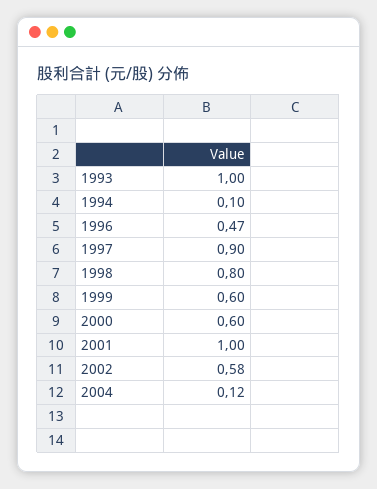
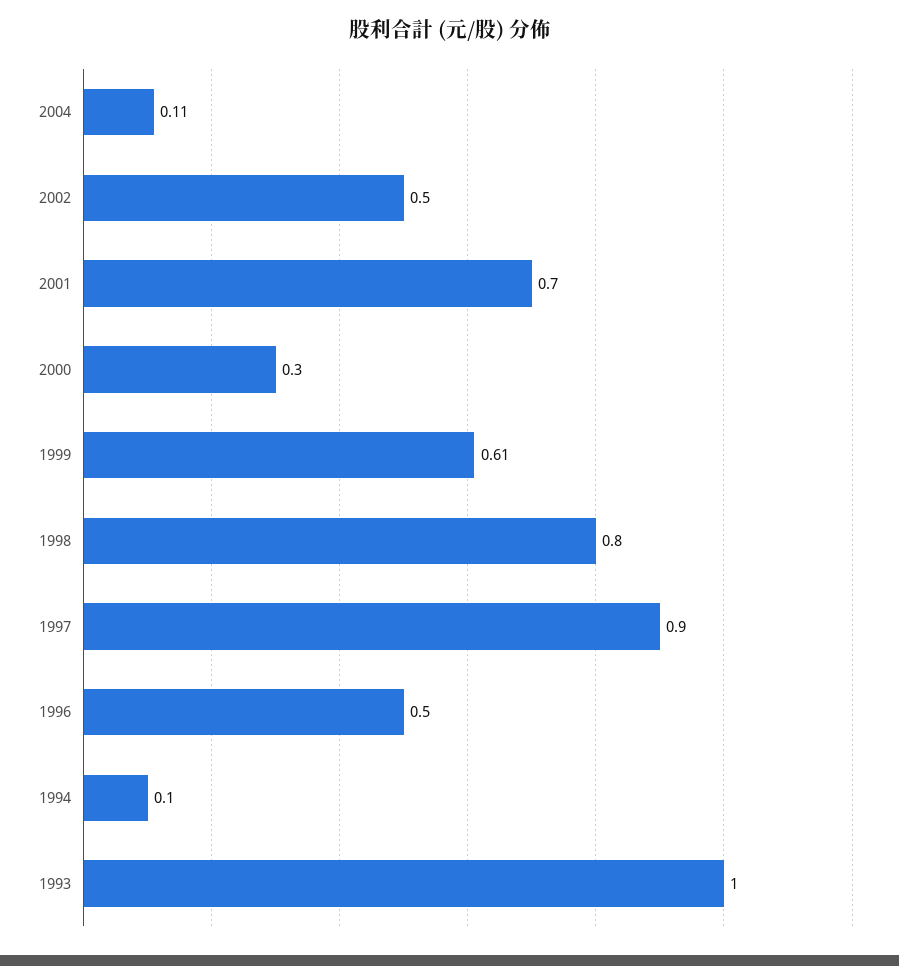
1996: 0.47 -> 0.5
1999: 0.6 -> 0.61
2000: 0.6 -> 0.3
2001: 1 -> 0.7
2002: 0.58 -> 0.5
2004: 0.12 -> 0.11

